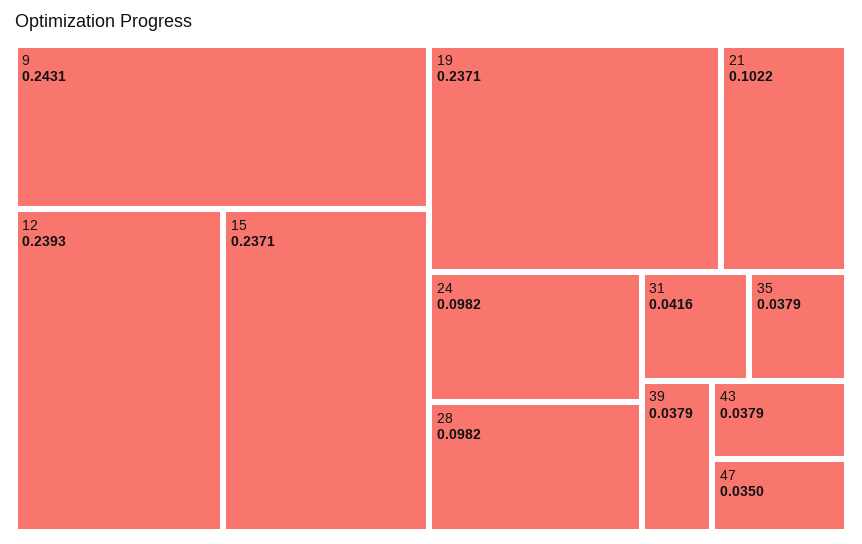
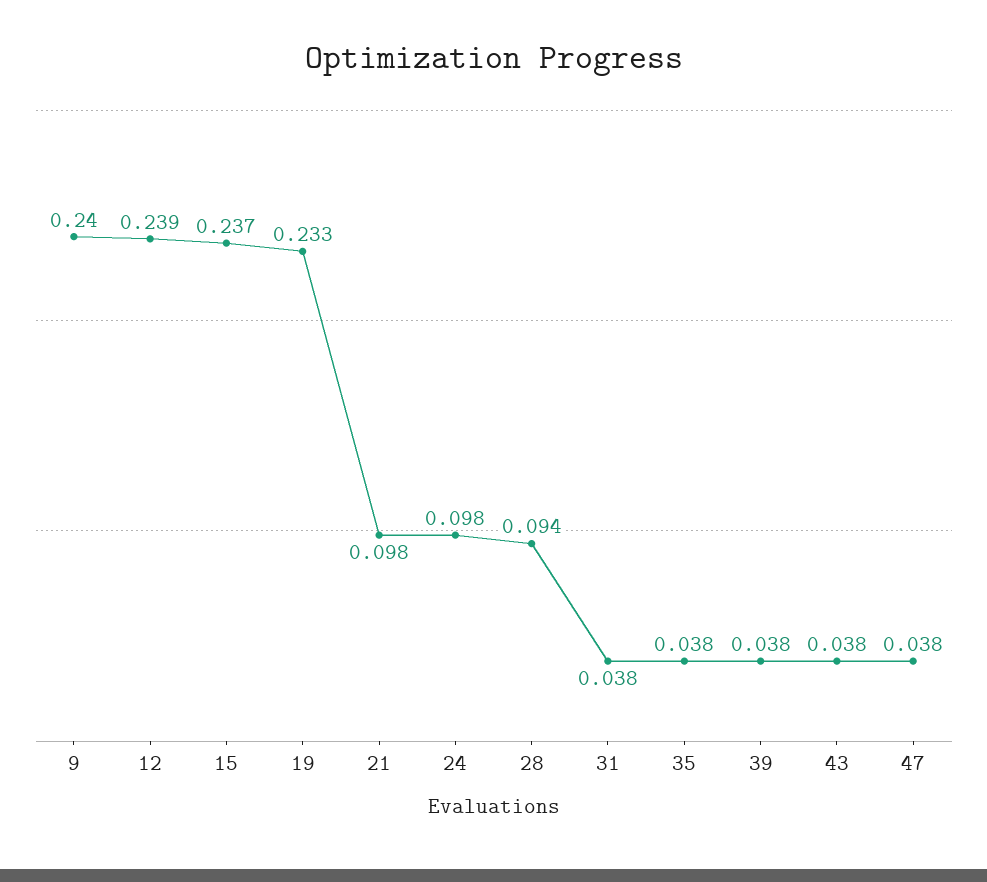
9: 0.2431 -> 0.24
19: 0.2371 -> 0.233
21: 0.1022 -> 0.098
28: 0.0982 -> 0.094
31: 0.0416 -> 0.038
47: 0.035 -> 0.038

